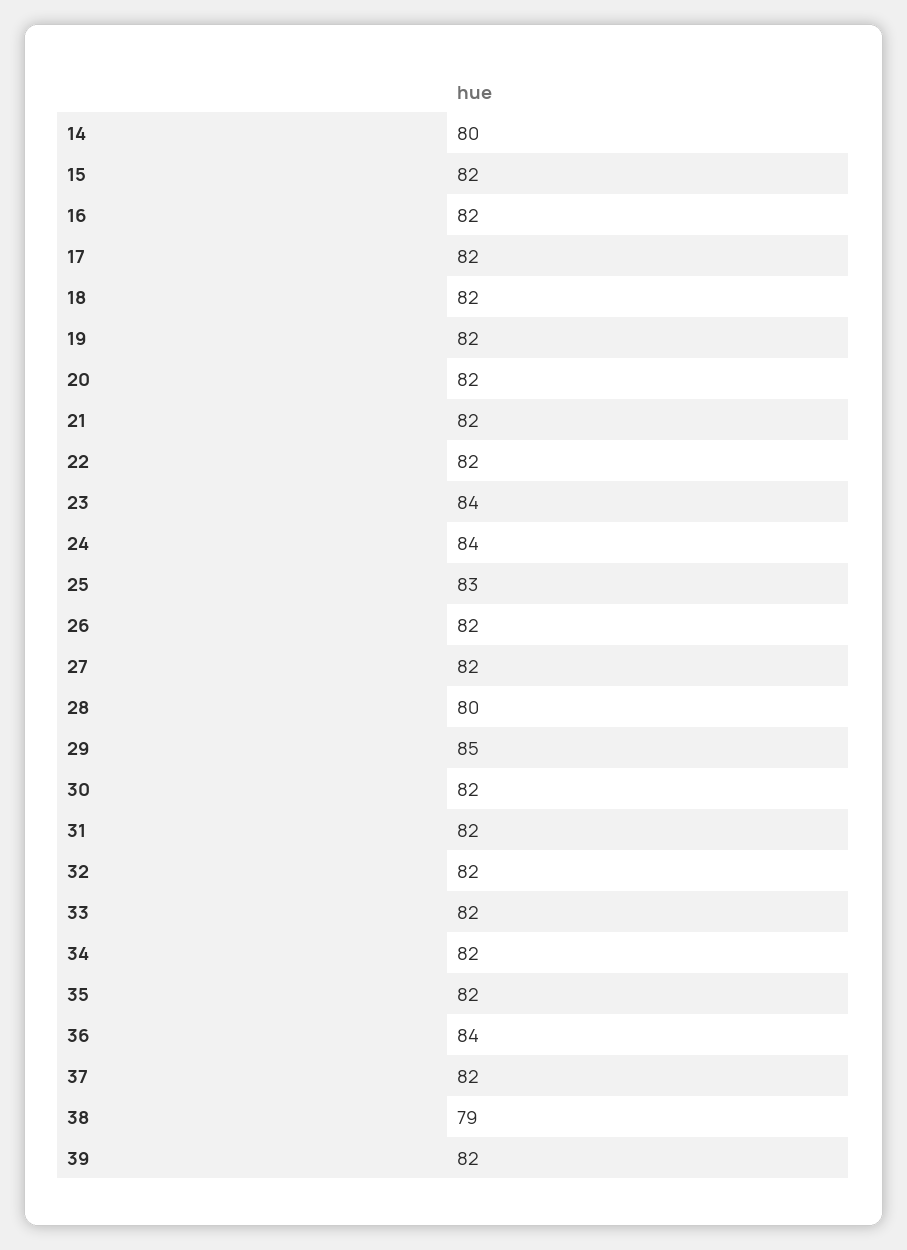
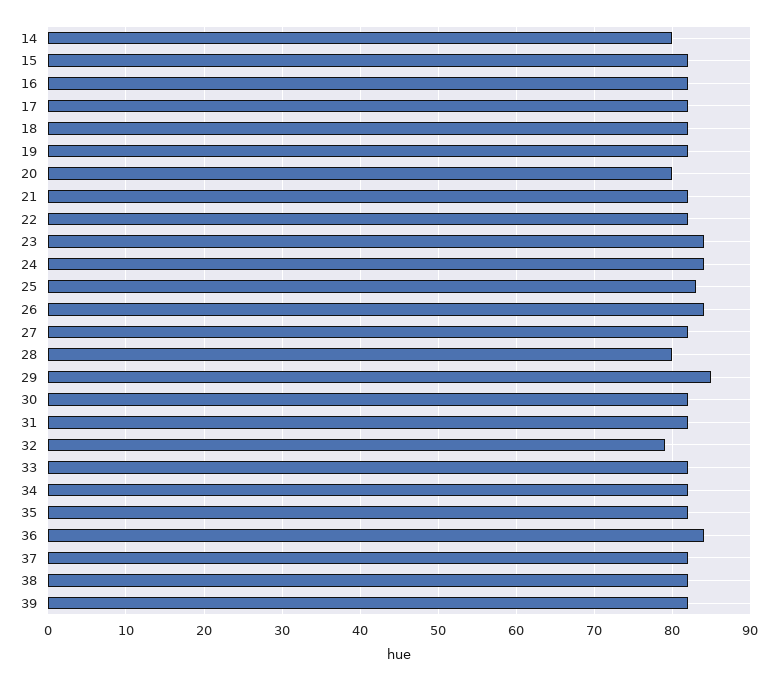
20: 82 -> 80
26: 82 -> 84
32: 82 -> 79
38: 79 -> 82

